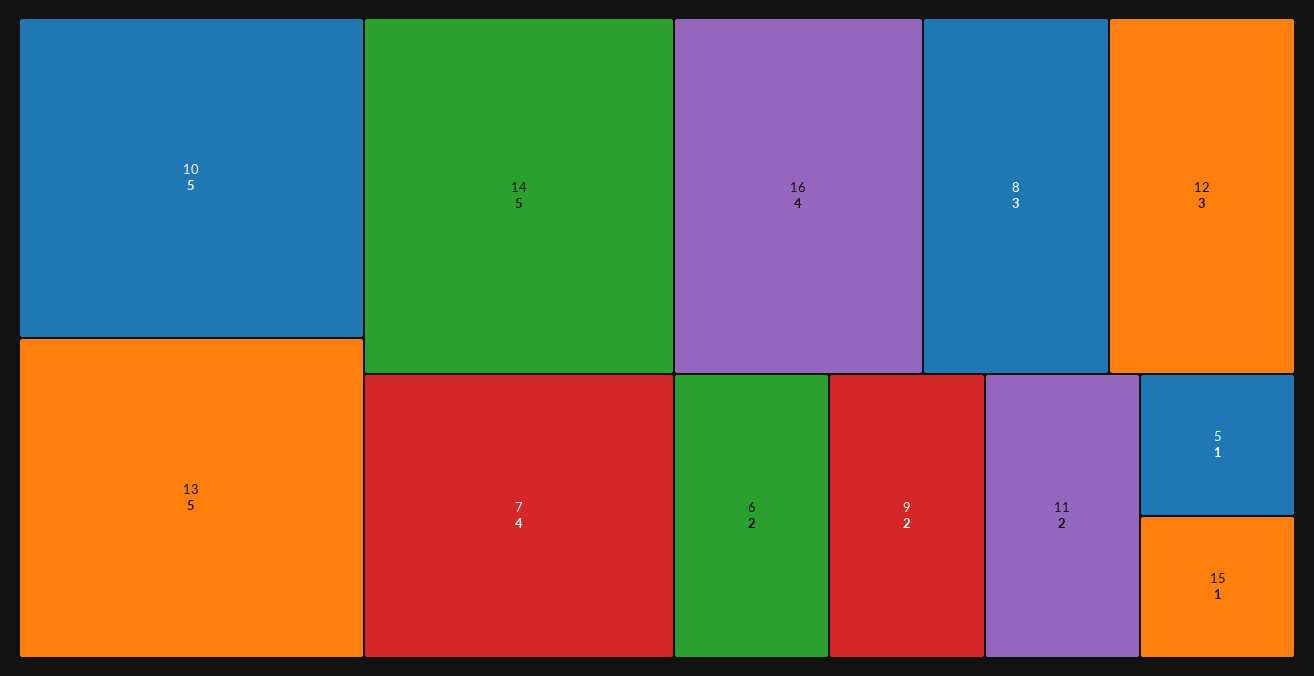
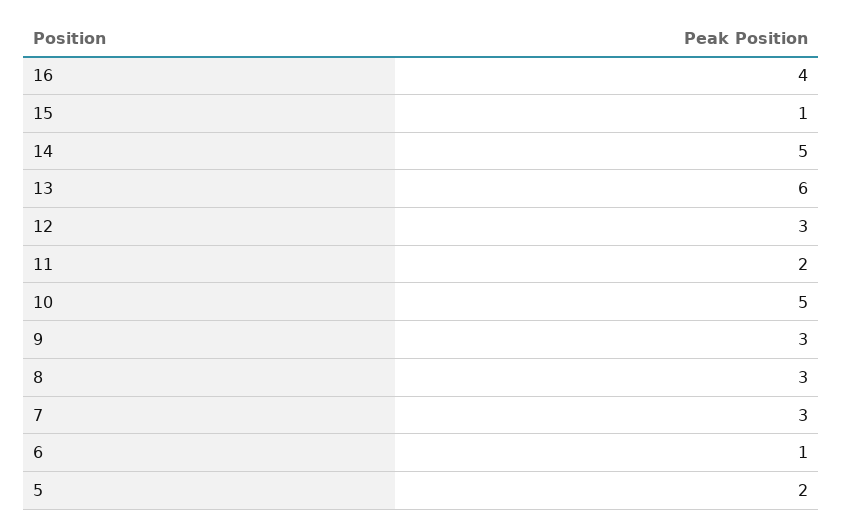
13: 5 -> 6
7: 4 -> 3
6: 2 -> 1
9: 2 -> 3
5: 1 -> 2

